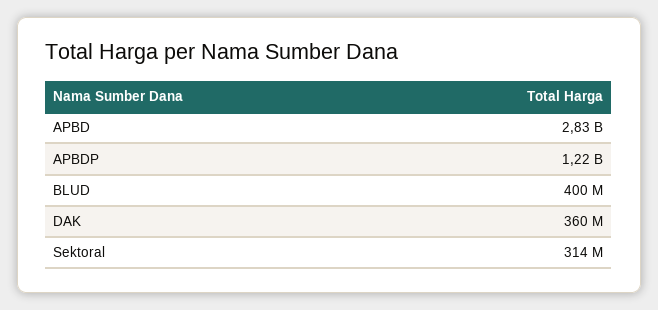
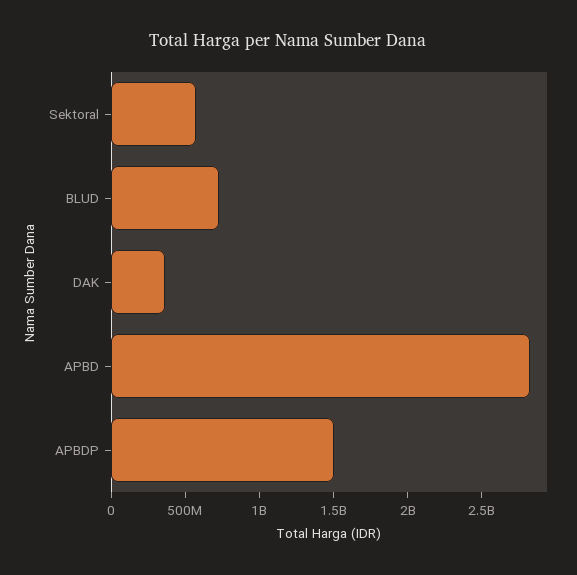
APBDP: 1220000000 -> 1500000000
BLUD: 400000000 -> 700000000
Sektoral: 314000000 -> 600000000

